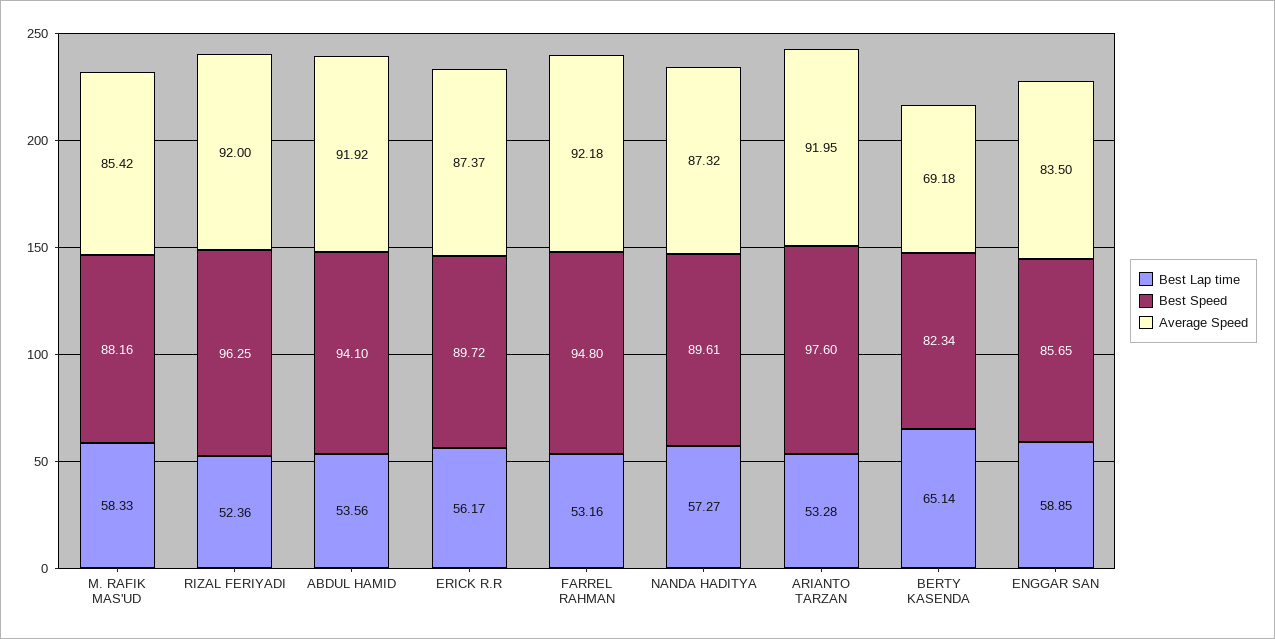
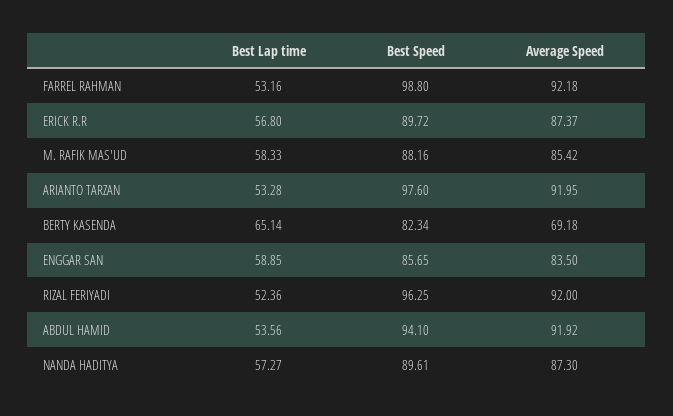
Best Lap time, ERICK R.R: 56.17 -> 56.8
Best Speed, FARREL RAHMAN: 94.8 -> 98.8
Average Speed, NANDA HADITYA: 87.32 -> 87.3

